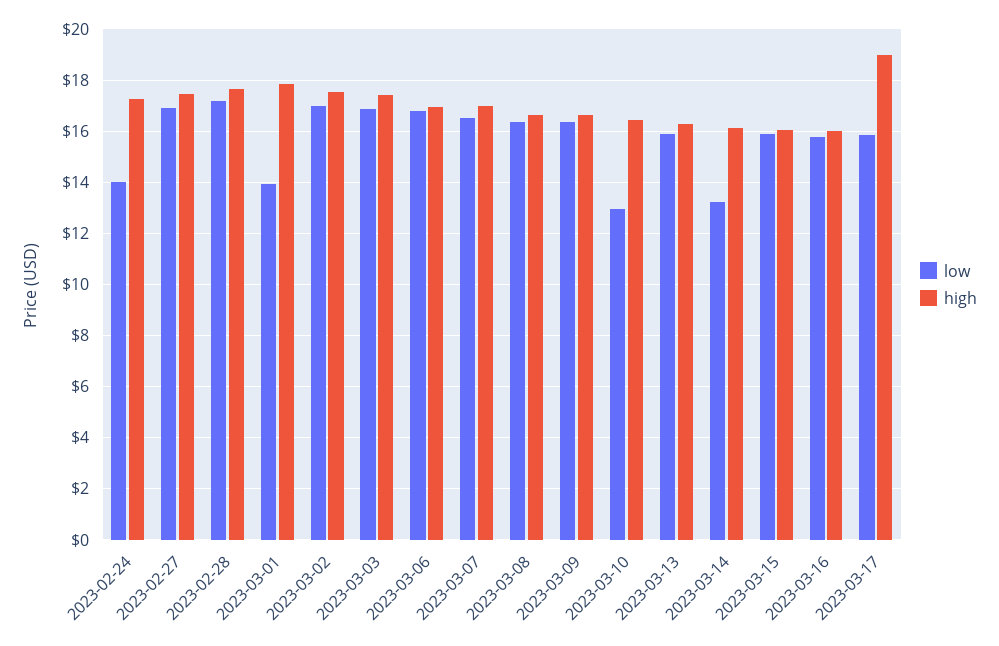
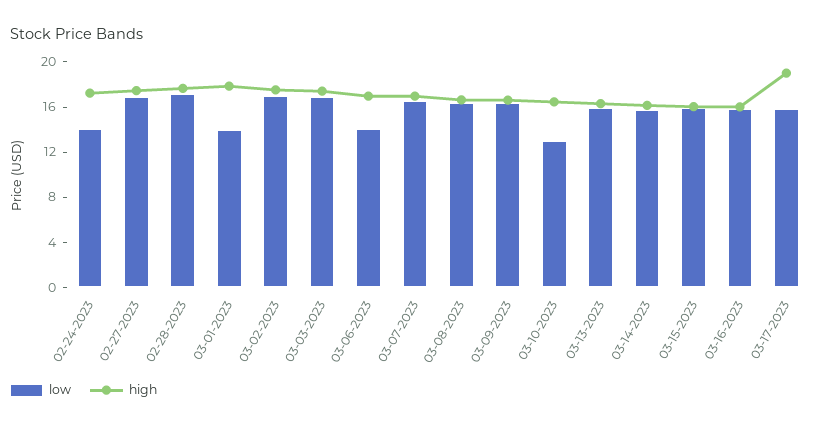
low, 2023-03-06: 16.75 -> 14
low, 2023-03-14: 13.25 -> 16

